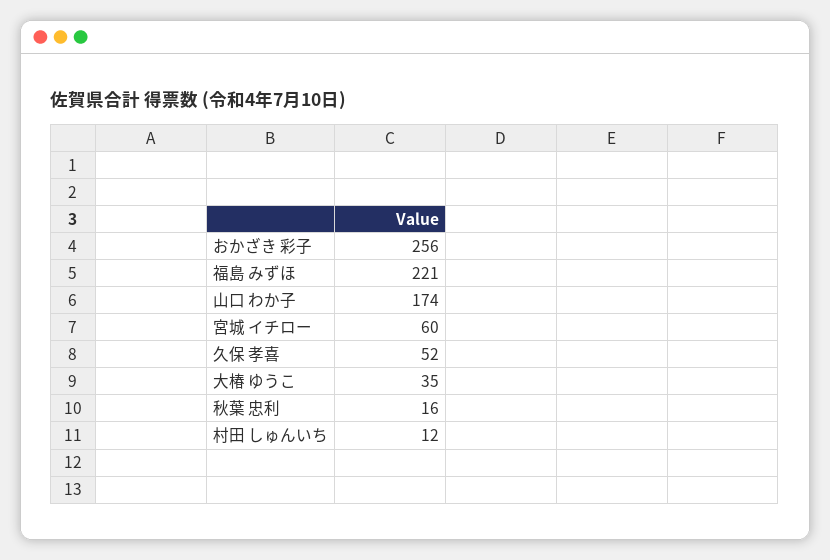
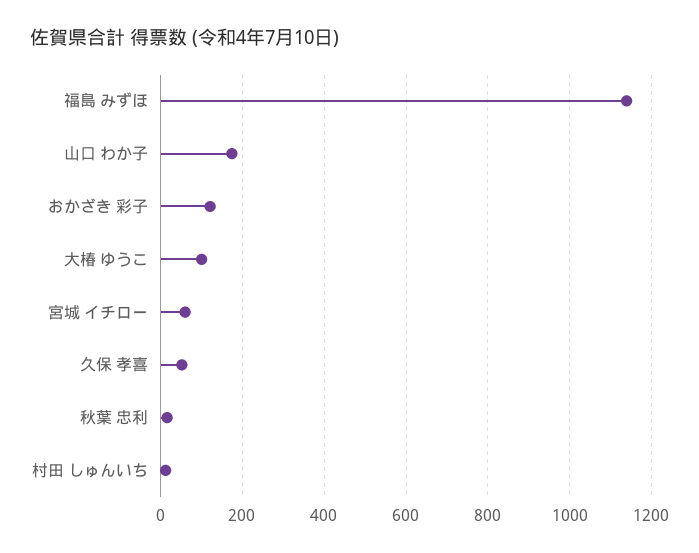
おかざき 彩子: 256 -> 120
福島 みずほ: 221 -> 1140
大椿 ゆうこ: 35 -> 100

